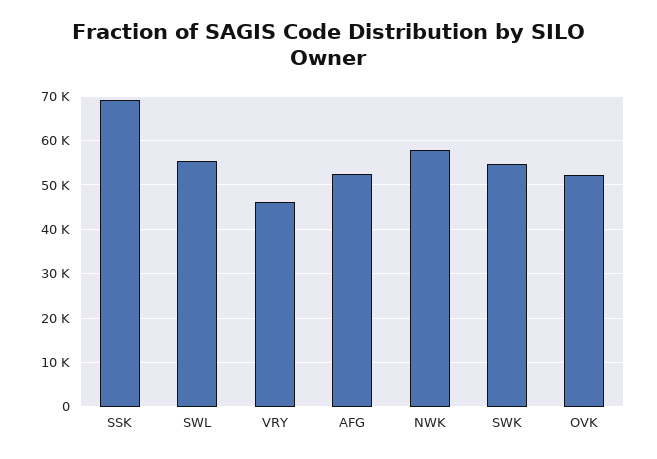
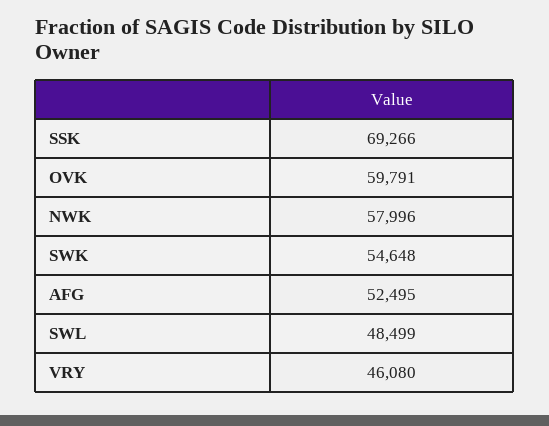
SWL: 56000 -> 48499
OVK: 52000 -> 59791

